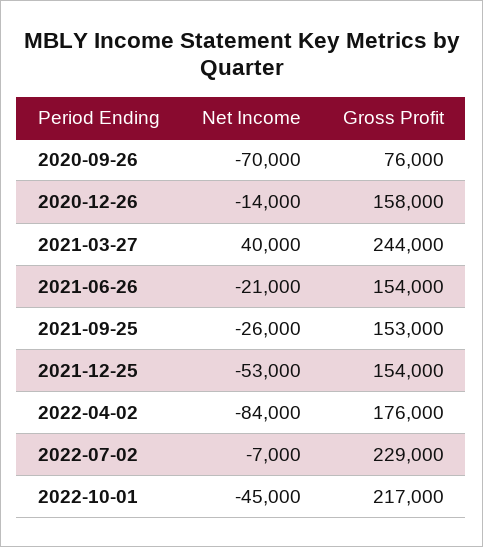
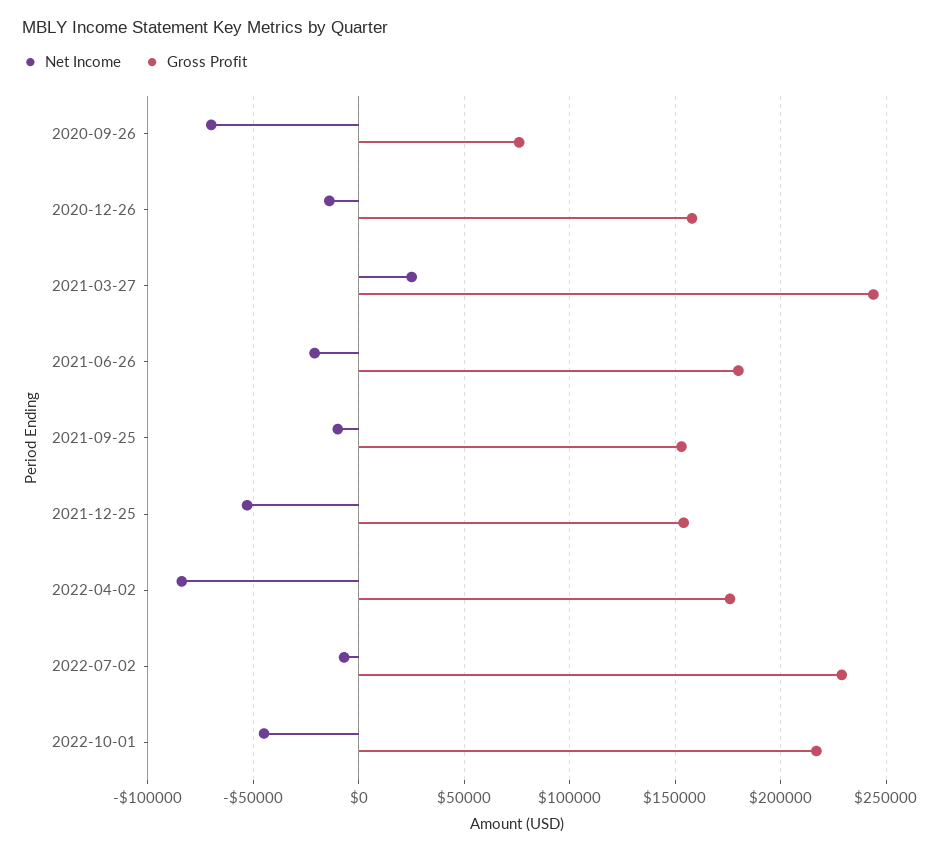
Net Income, 2021-03-27: 40000 -> 25000
Gross Profit, 2021-06-26: 154000 -> 180000
Net Income, 2021-09-25: -26000 -> -10000

